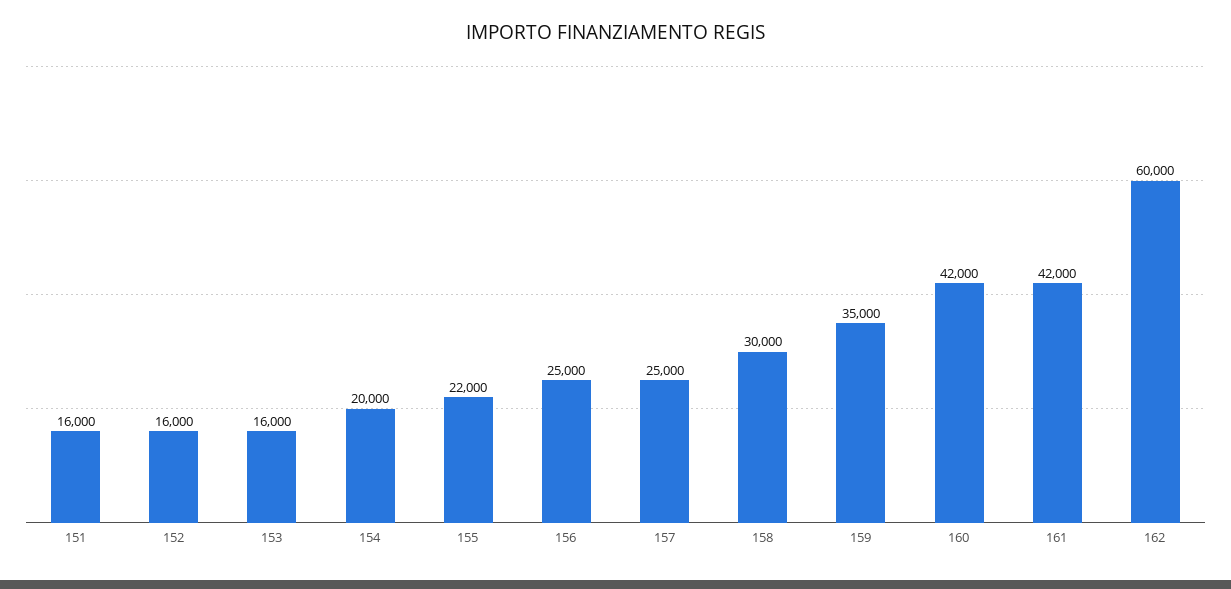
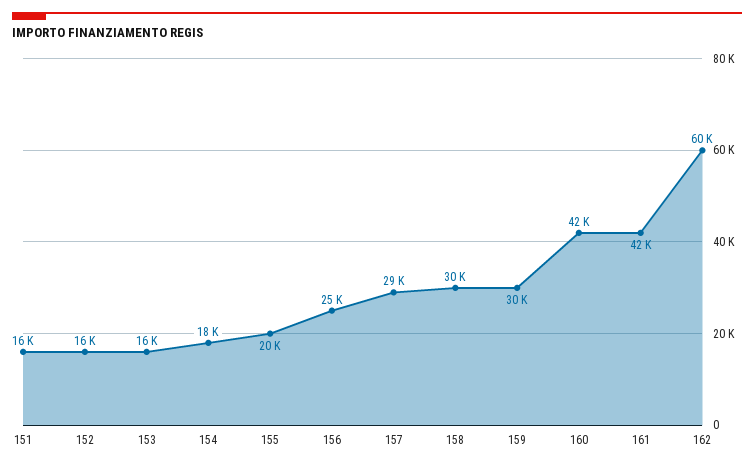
154: 20000 -> 18000
155: 22000 -> 20000
157: 25000 -> 29000
159: 35000 -> 30000

